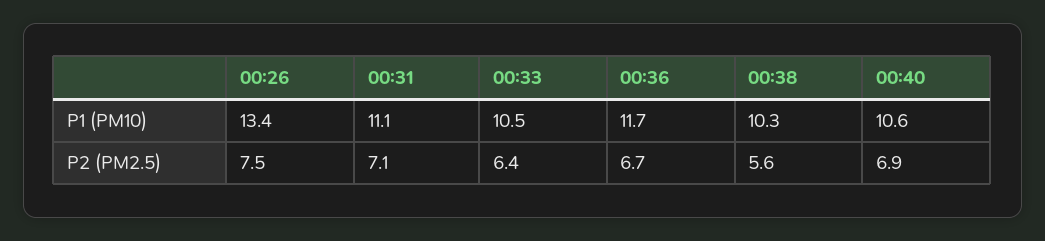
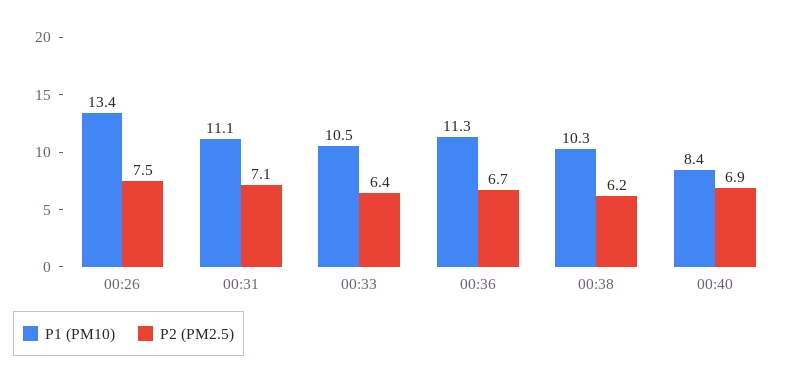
P1 (PM10), 00:36: 11.7 -> 11.3
P1 (PM10), 00:40: 10.6 -> 8.4
P2 (PM2.5), 00:38: 5.6 -> 6.2

